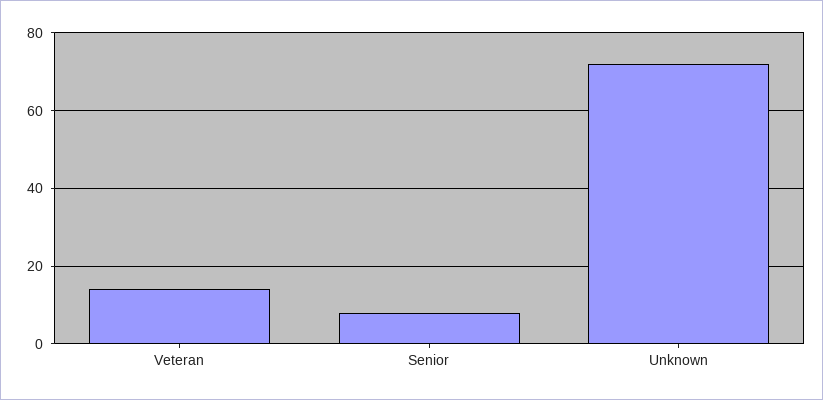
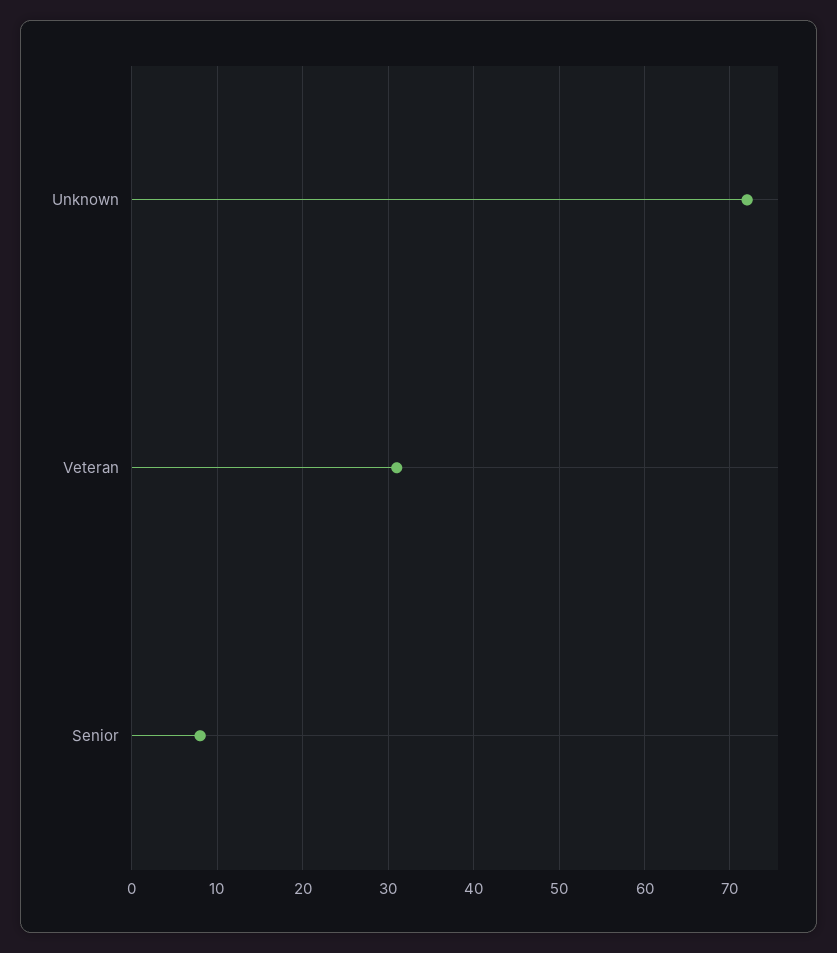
Veteran: 15 -> 31

